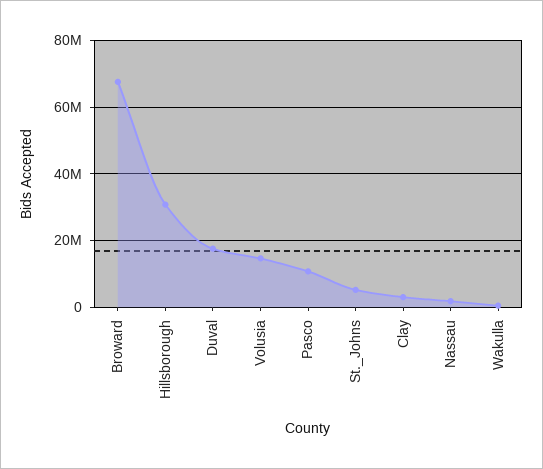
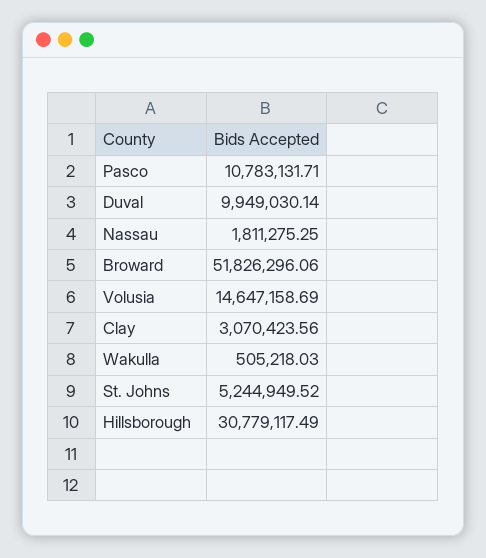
Broward: 68000000 -> 51826296.06
Duval: 18000000 -> 9949030.14

